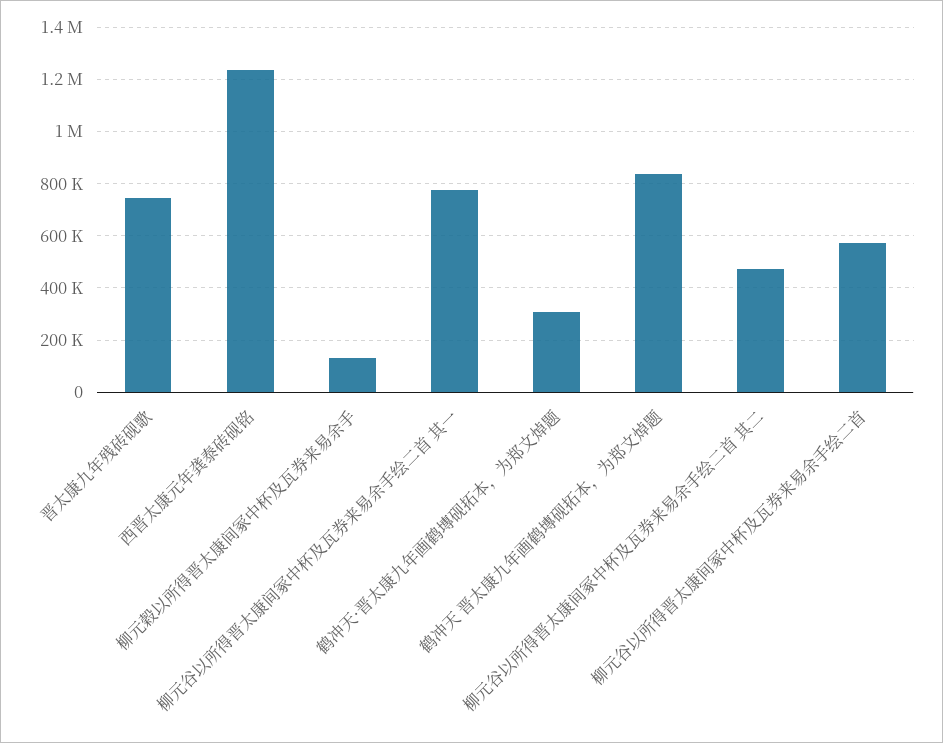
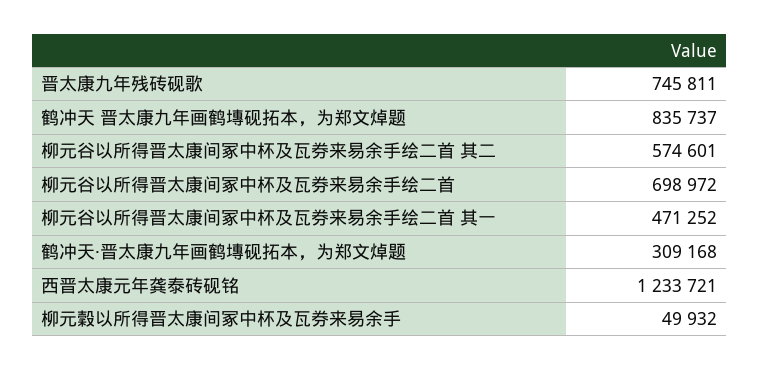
柳元穀以所得晋太康间冢中杯及瓦券来易余手: 125000 -> 49932
柳元谷以所得晋太康间冢中杯及瓦券来易余手绘二首 其一: 775000 -> 471252
柳元谷以所得晋太康间冢中杯及瓦券来易余手绘二首 其二: 475000 -> 574601
柳元谷以所得晋太康间冢中杯及瓦券来易余手绘二首: 575000 -> 698972

